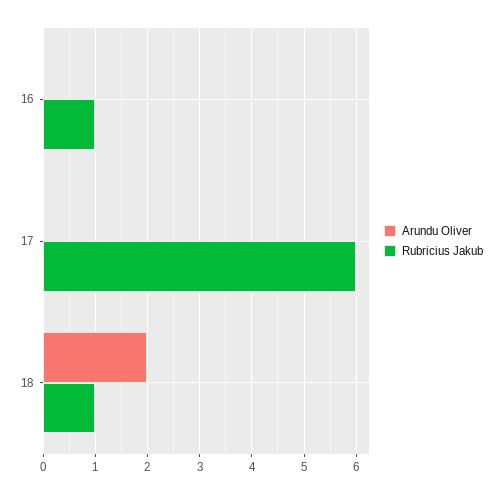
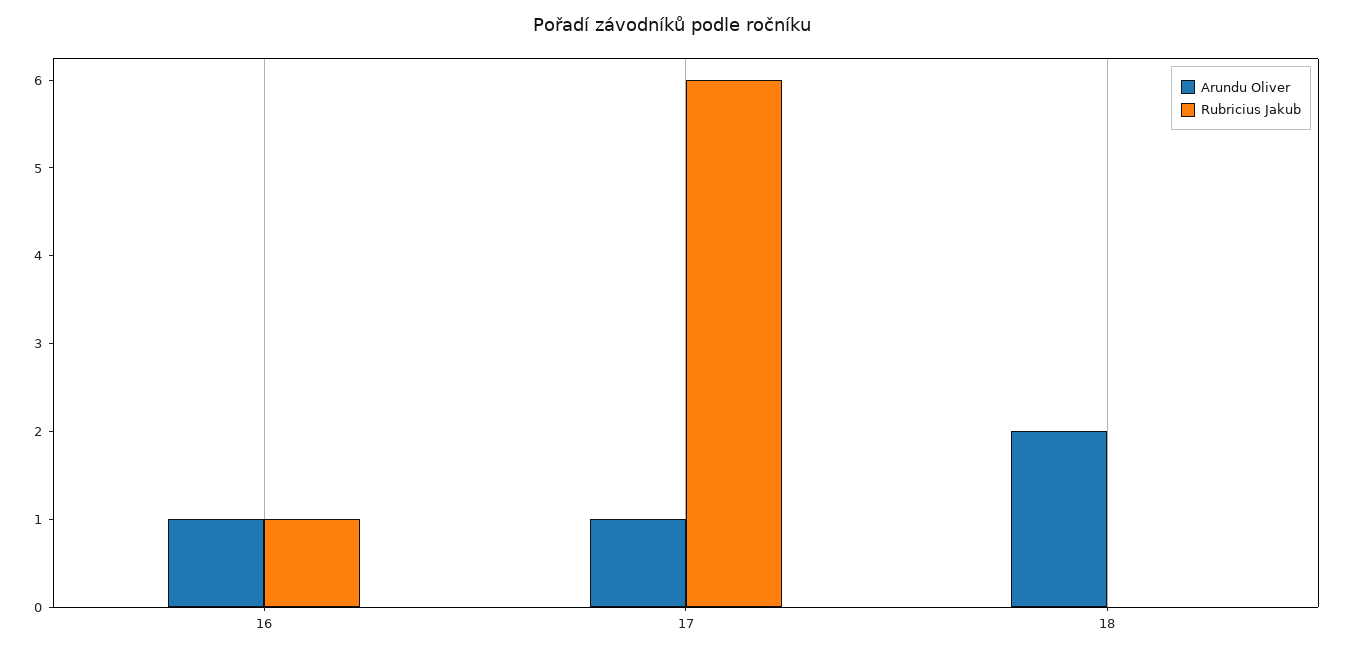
Arundu Oliver, 16: 0 -> 1
Arundu Oliver, 17: 0 -> 1
Rubricius Jakub, 18: 1 -> 0

